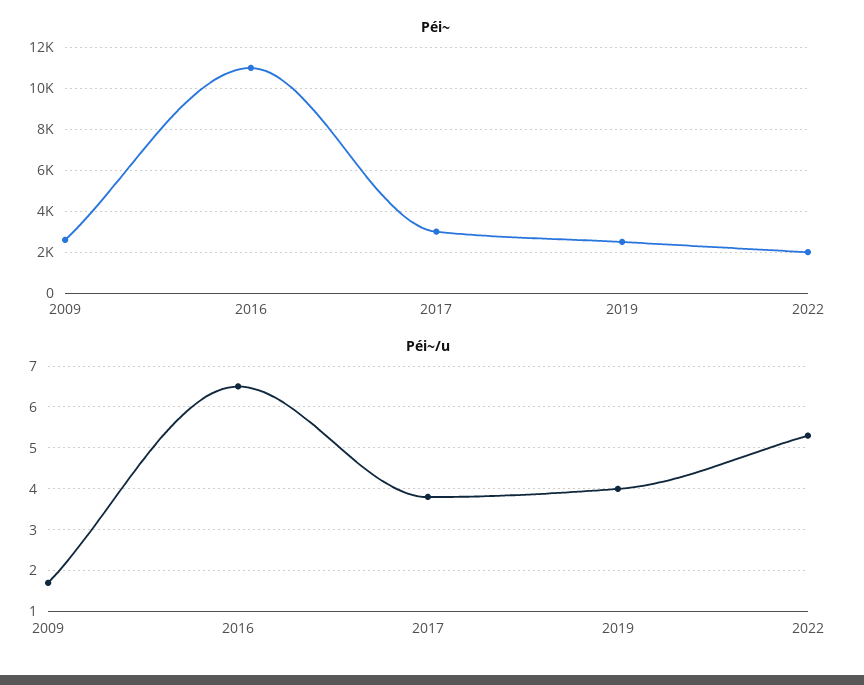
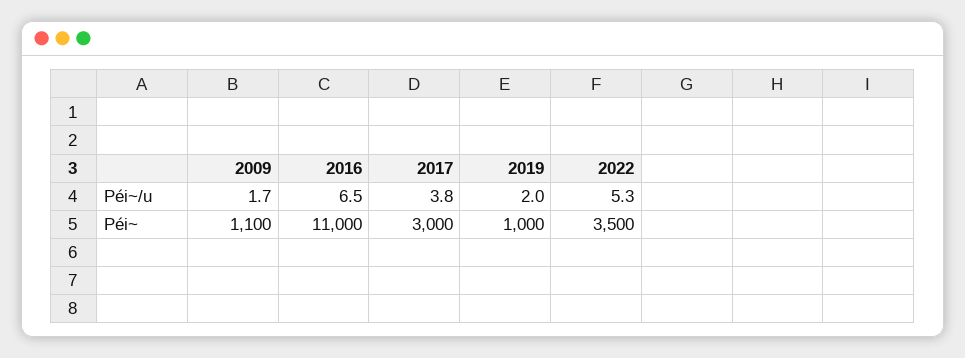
Péi~, 2009: 2500 -> 1100
Péi~, 2019: 2500 -> 1000
Péi~, 2022: 2000 -> 3500
Péi~/u, 2019: 4 -> 2

